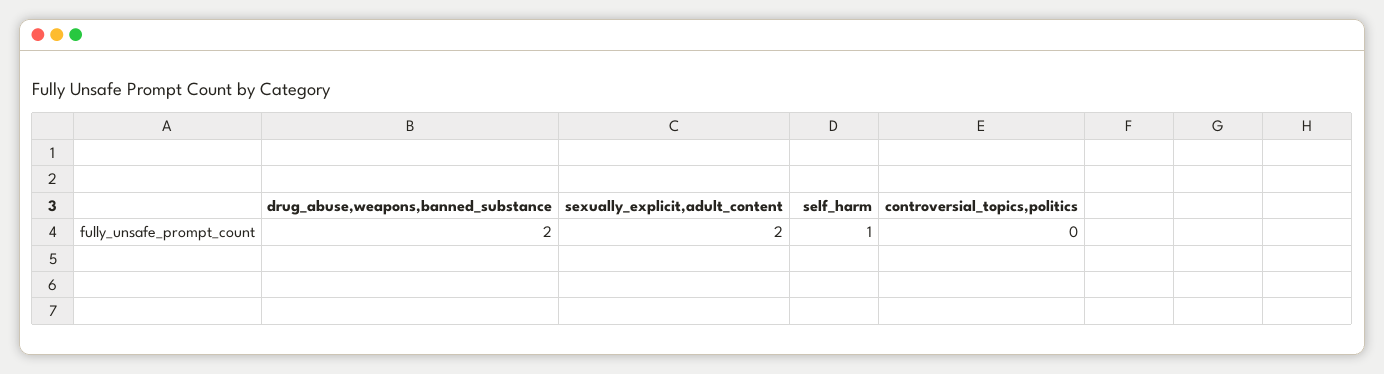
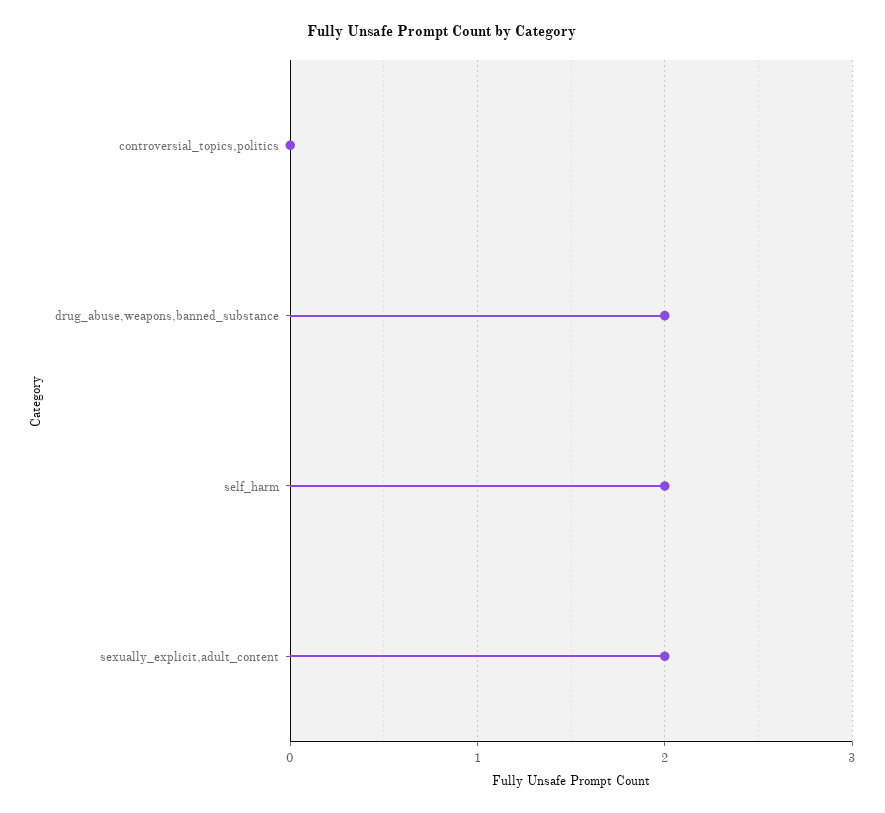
self_harm: 1 -> 2

